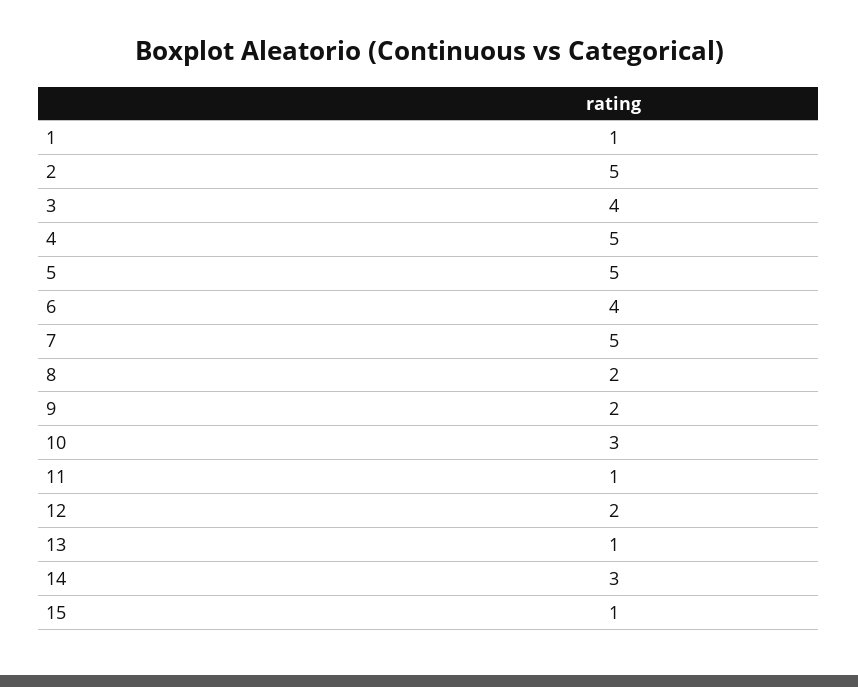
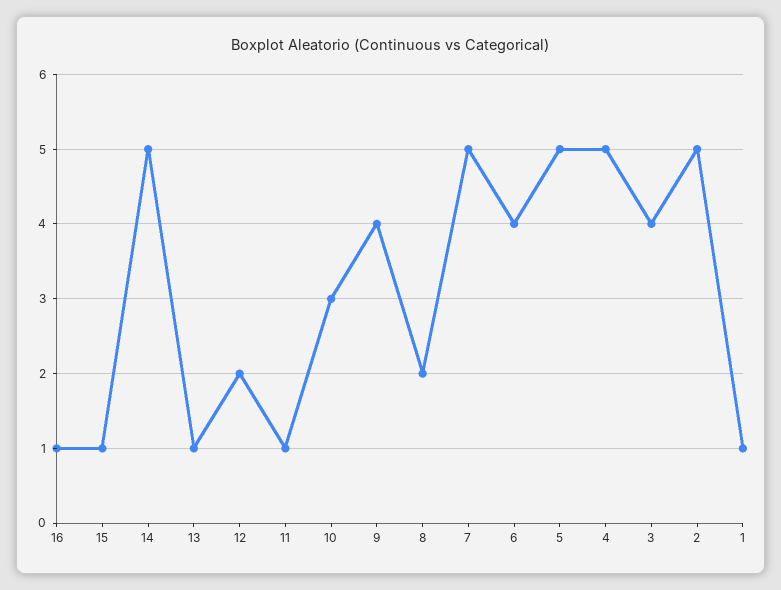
9: 2 -> 4
14: 3 -> 5
16: none -> 1

